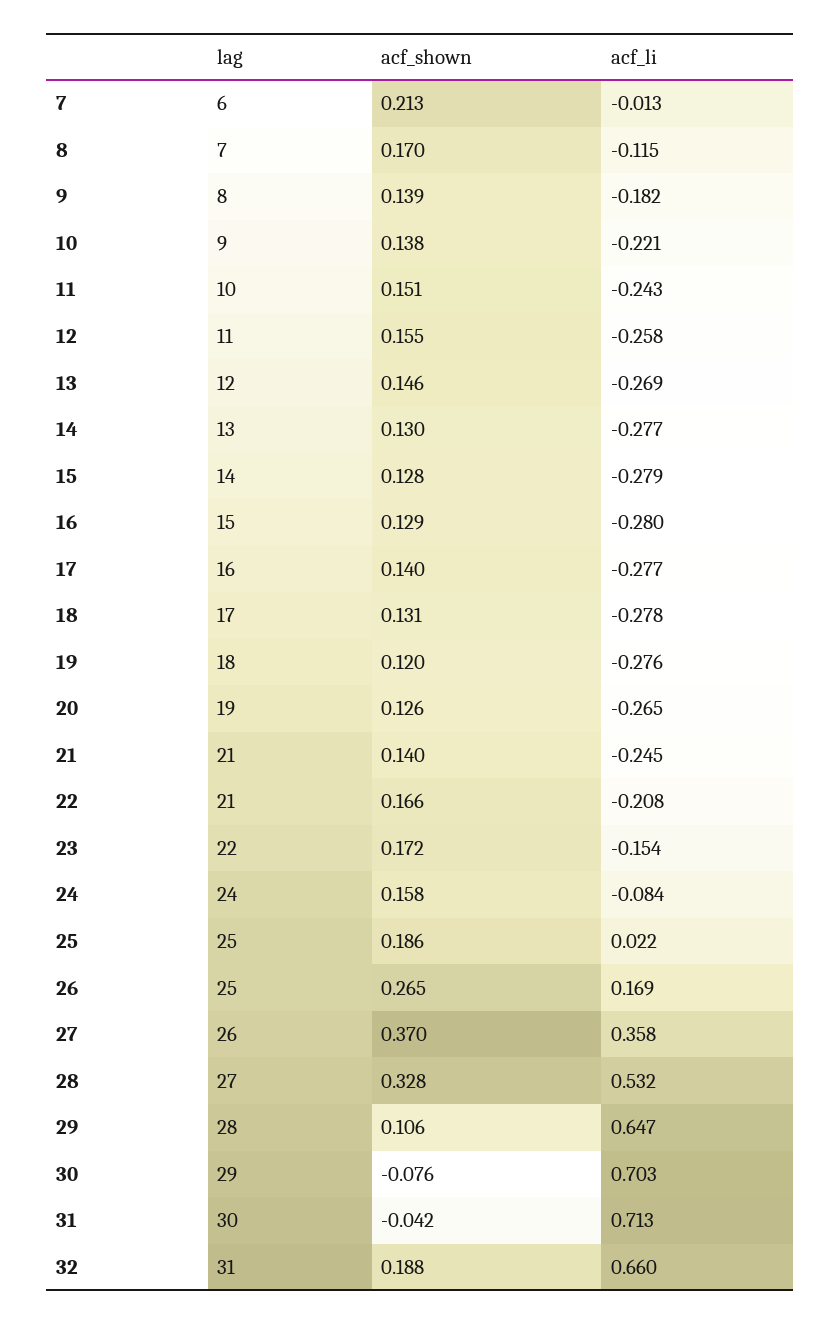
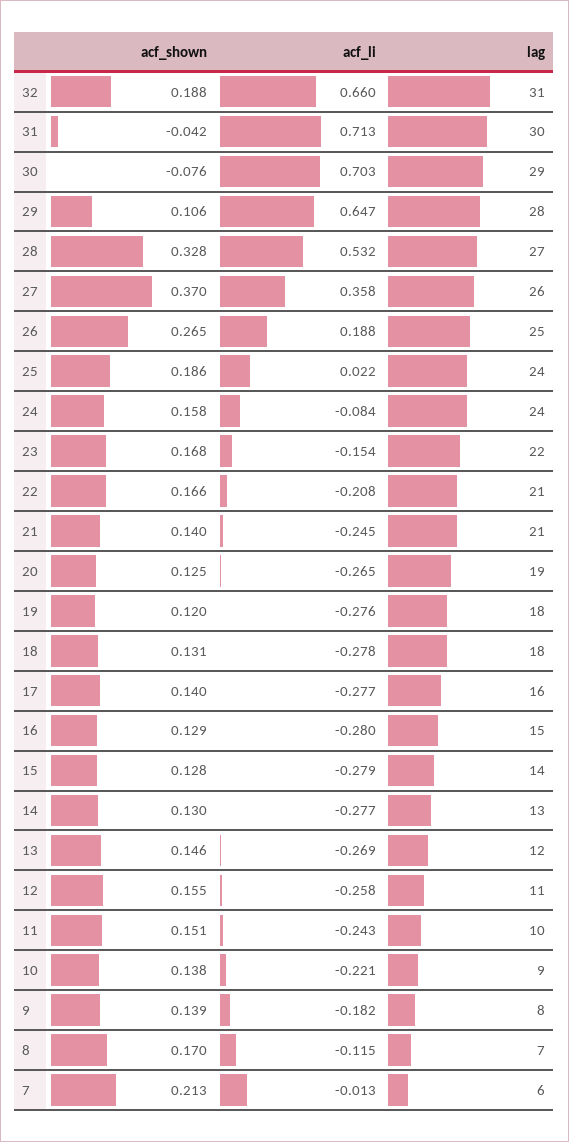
lag, 18: 17 -> 18
acf_shown, 20: 0.126 -> 0.125
acf_shown, 23: 0.172 -> 0.168
lag, 25: 25 -> 24
acf_li, 26: 0.169 -> 0.188

